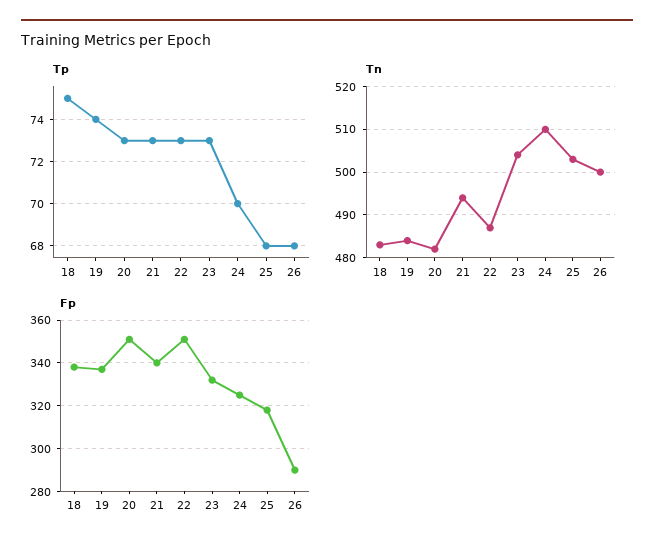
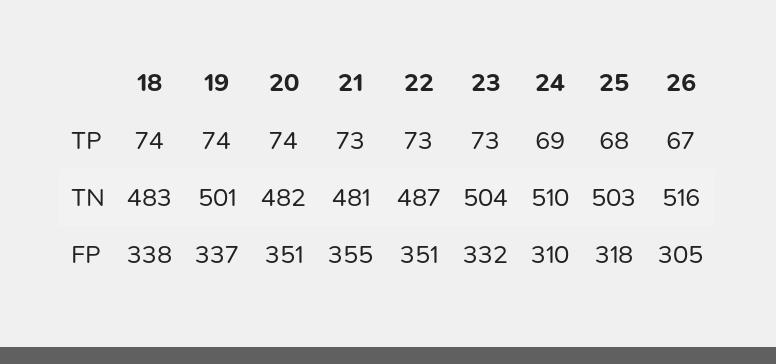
Tp, 18: 75 -> 74
Tp, 20: 73 -> 74
Tp, 24: 70 -> 69
Tp, 26: 68 -> 67
Tn, 19: 485 -> 501
Tn, 21: 495 -> 481
Tn, 26: 500 -> 516
Fp, 21: 340 -> 355
Fp, 24: 325 -> 310
Fp, 26: 290 -> 305

